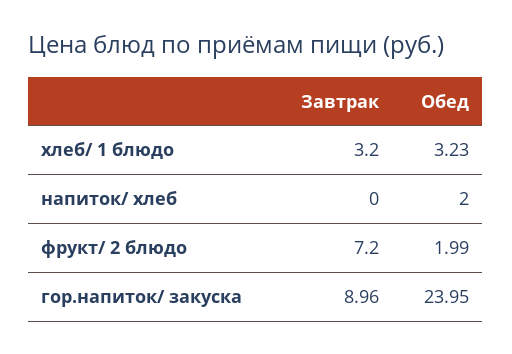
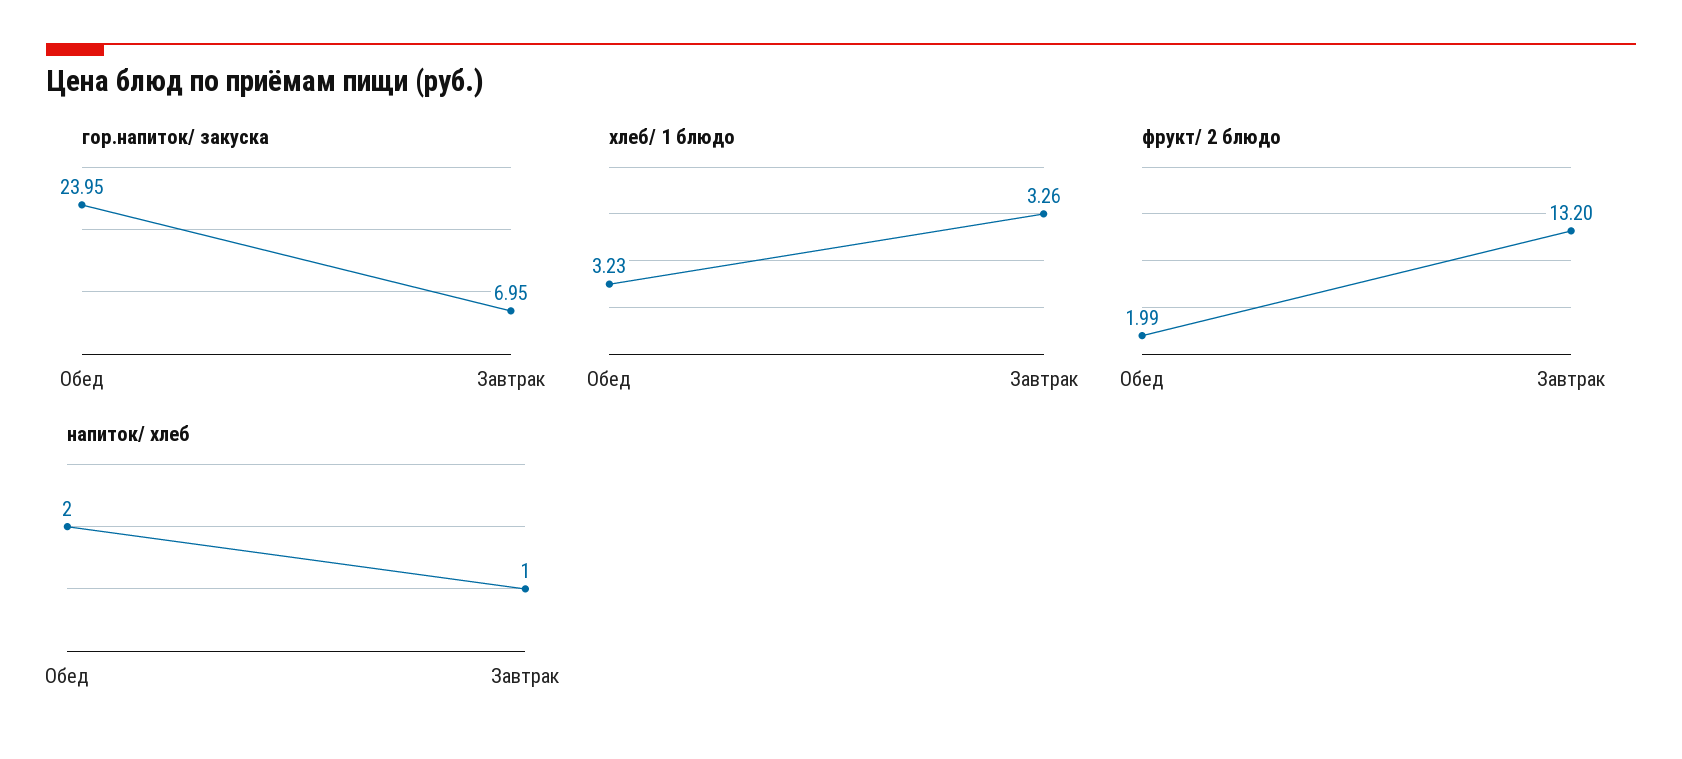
хлеб/ 1 блюдо, Завтрак: 3.2 -> 3.26
напиток/ хлеб, Завтрак: 0 -> 1
фрукт/ 2 блюдо, Завтрак: 7.2 -> 13.2
гор.напиток/ закуска, Завтрак: 8.96 -> 6.95

